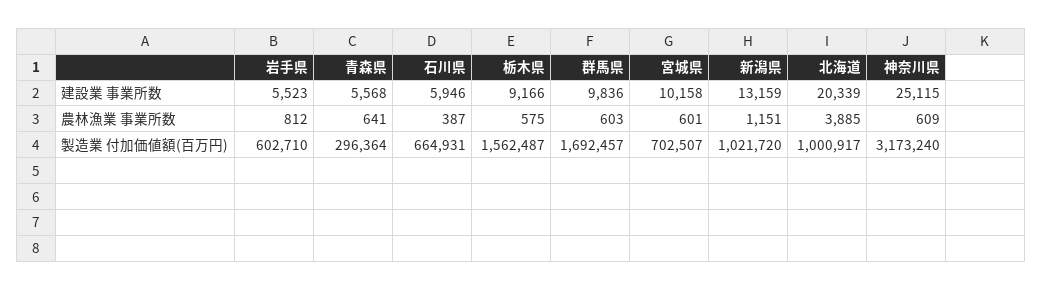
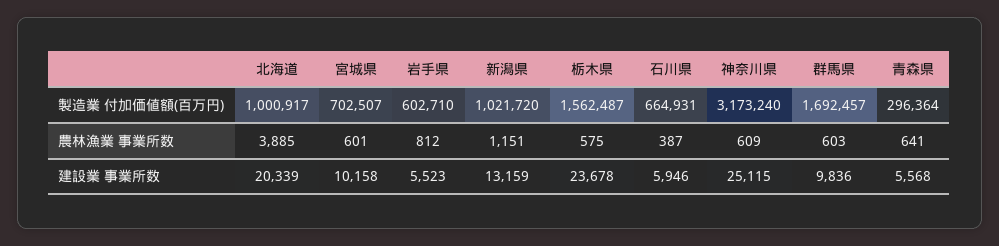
栃木県, 建設業 事業所数: 9166 -> 23678

